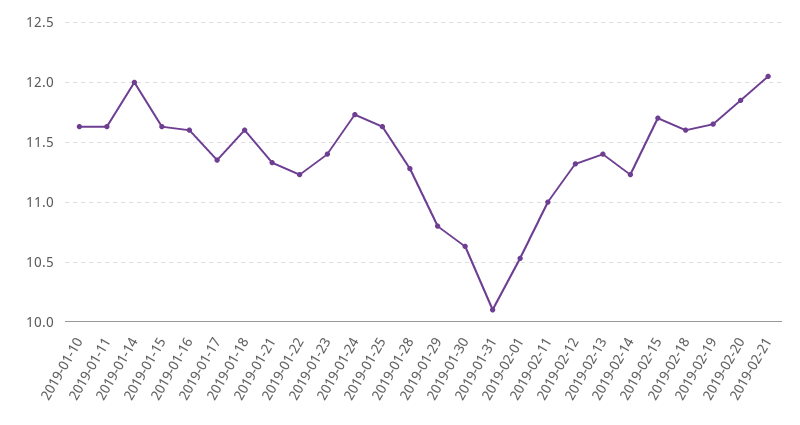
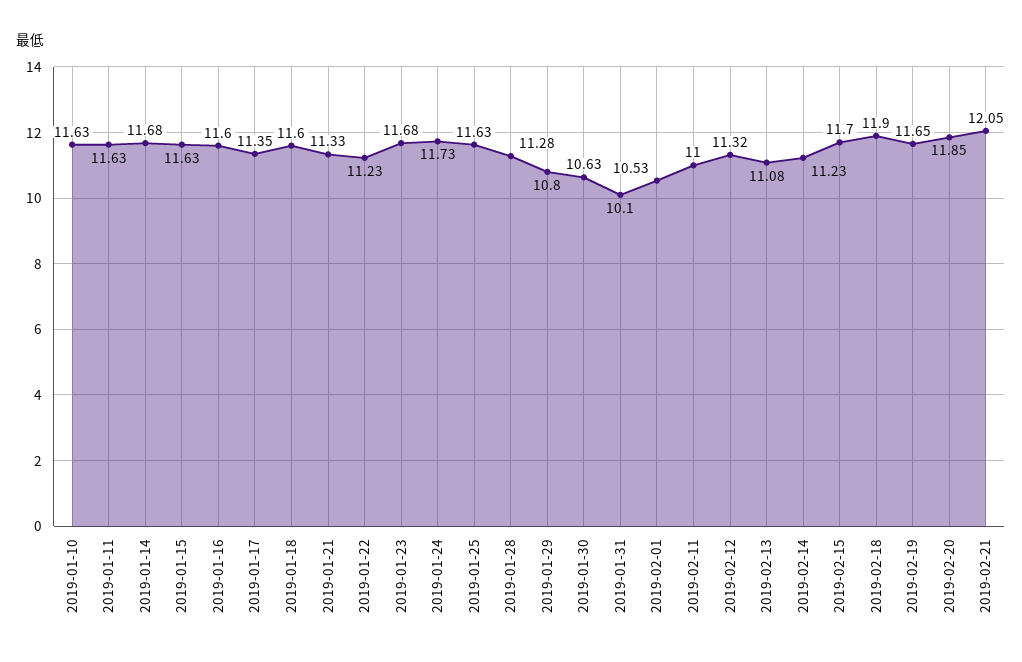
2019-01-14: 12 -> 11.68
2019-01-23: 11.4 -> 11.68
2019-02-13: 11.4 -> 11.08
2019-02-18: 11.6 -> 11.9

